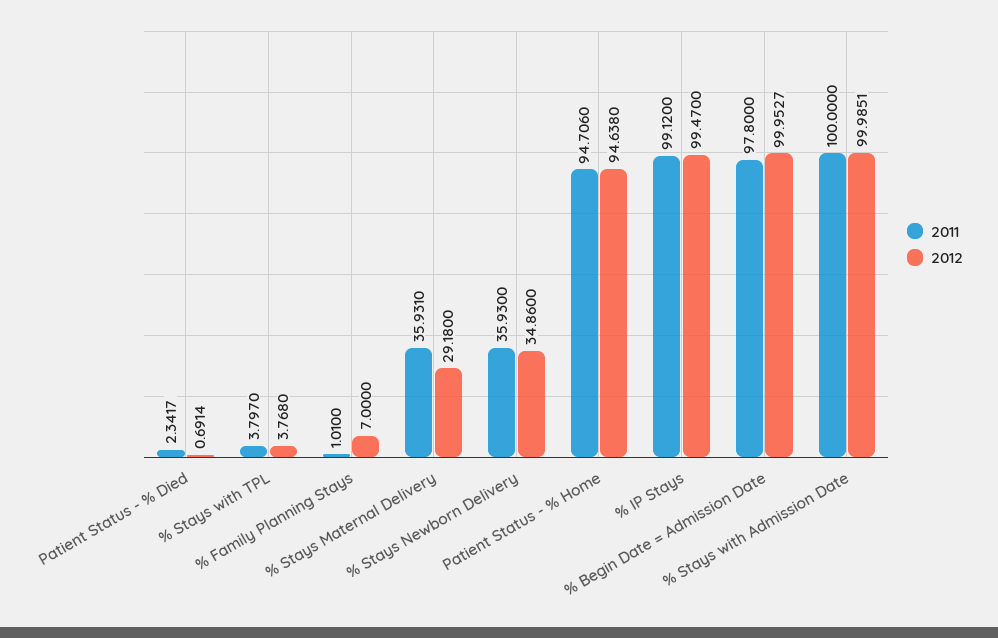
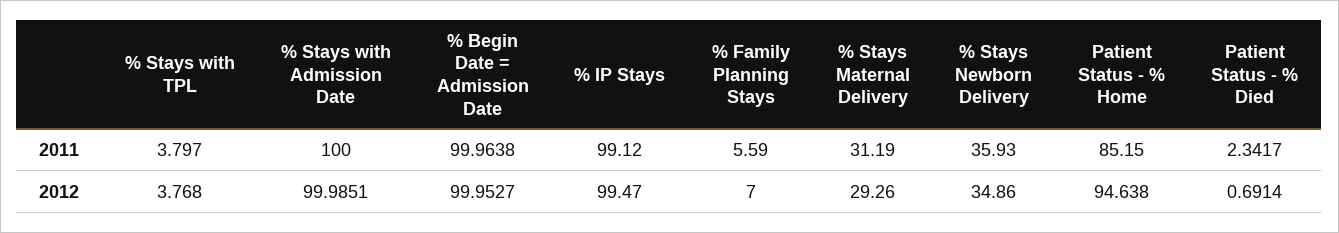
2011, % Family Planning Stays: 1.01 -> 5.59
2011, % Stays Maternal Delivery: 35.931 -> 31.19
2012, % Stays Maternal Delivery: 29.18 -> 29.26
2011, Patient Status - % Home: 94.706 -> 85.15
2011, % Begin Date = Admission Date: 97.8 -> 99.9638

